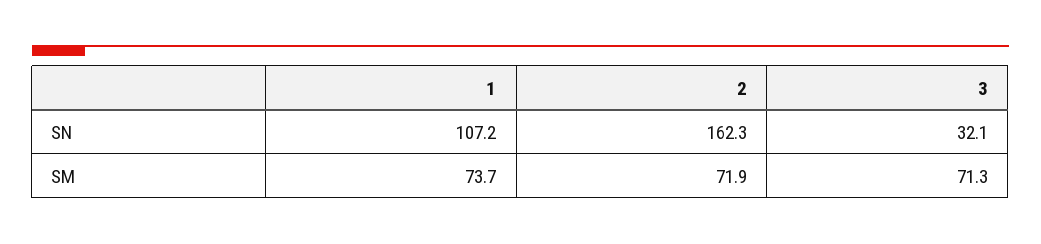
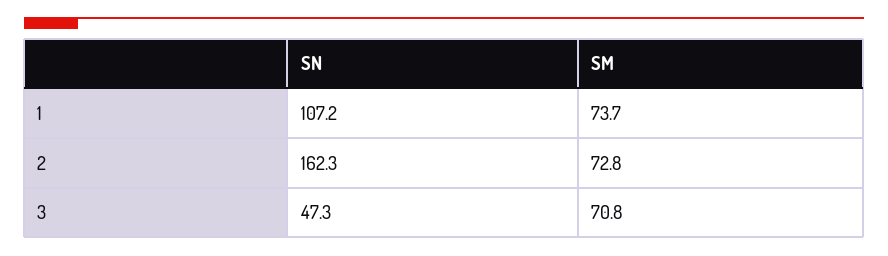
3, SN: 32.1 -> 47.3
2, SM: 71.9 -> 72.8
3, SM: 71.3 -> 70.8

